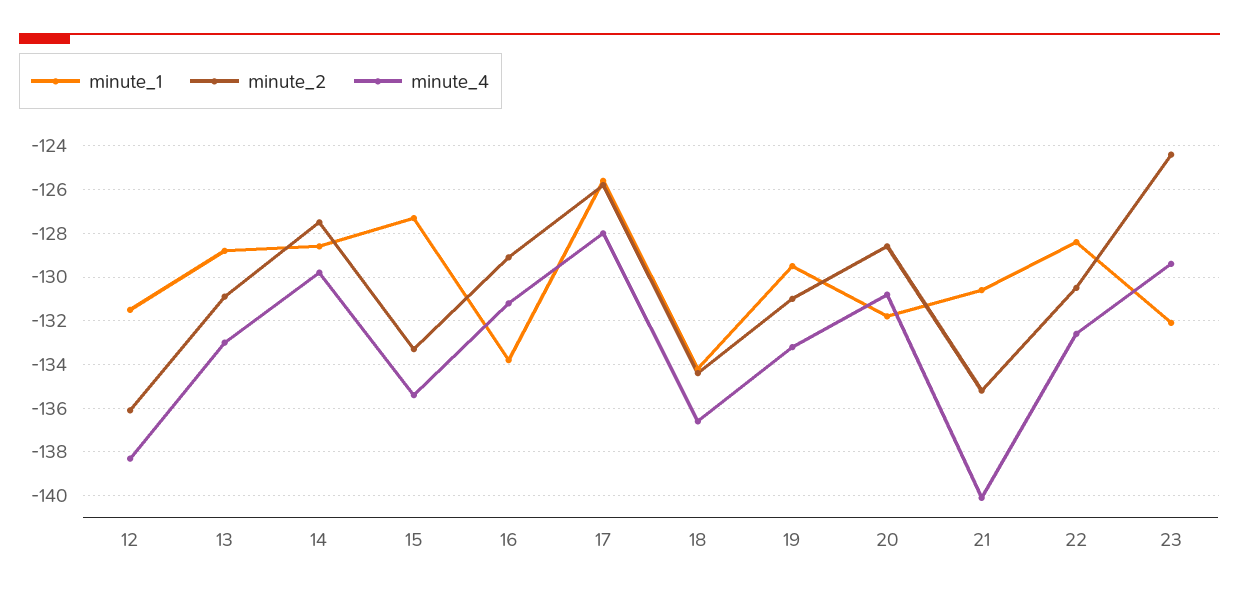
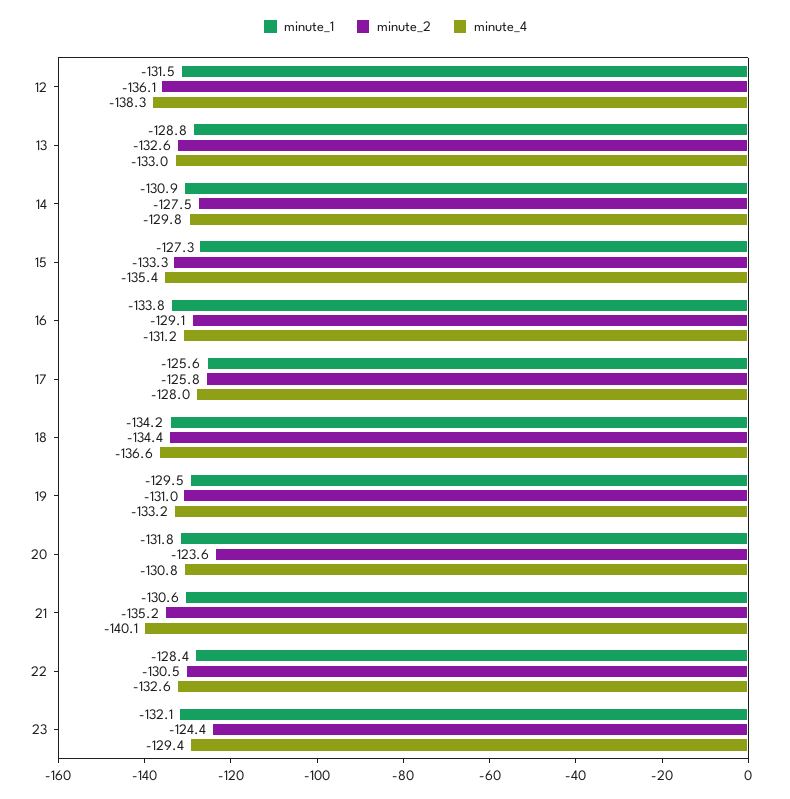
minute_2, 13: -131 -> -132.6
minute_1, 14: -128.5 -> -130.9
minute_2, 20: -128.5 -> -123.6

